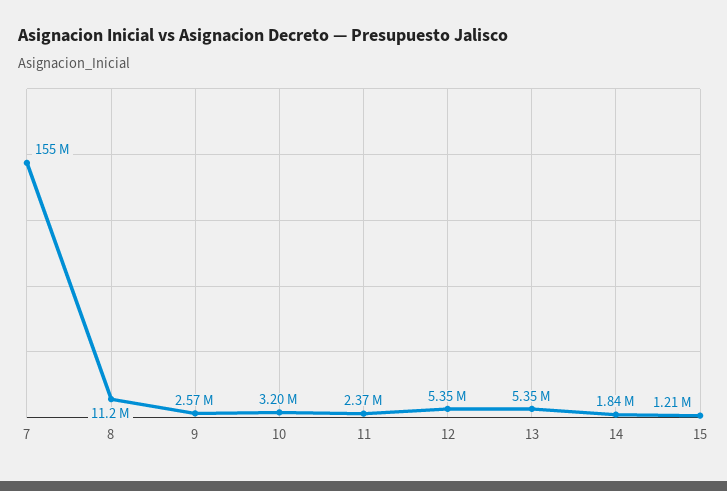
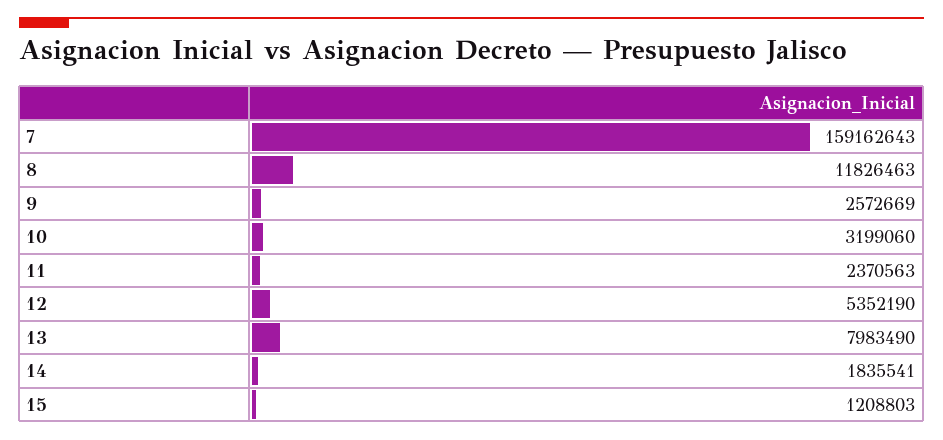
7: 155000000 -> 159162643
8: 11200000 -> 11826463
13: 5350000 -> 7983490

